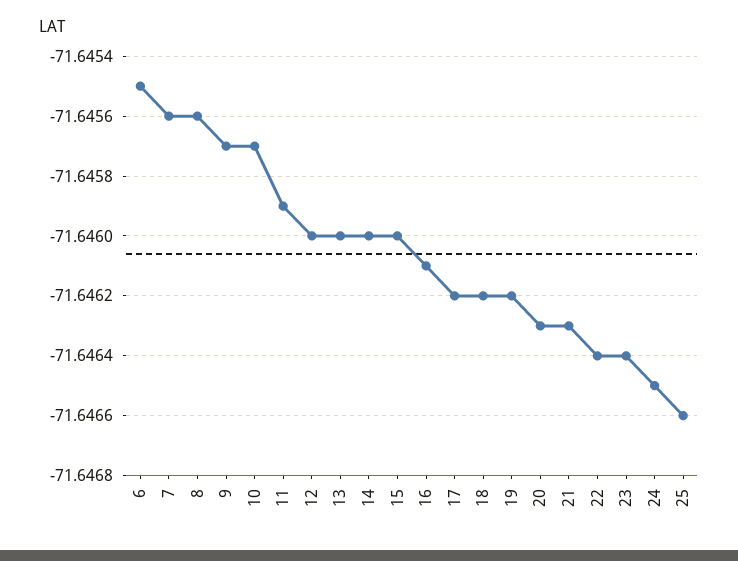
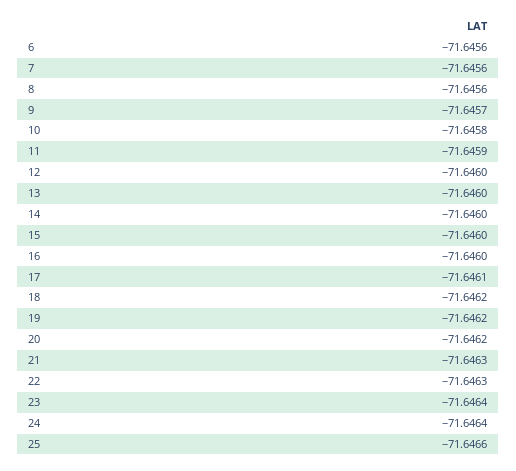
6: -71.6455 -> -71.6456
10: -71.6457 -> -71.6458
16: -71.6461 -> -71.646
17: -71.6462 -> -71.6461
20: -71.6463 -> -71.6462
22: -71.6464 -> -71.6463
24: -71.6465 -> -71.6464

